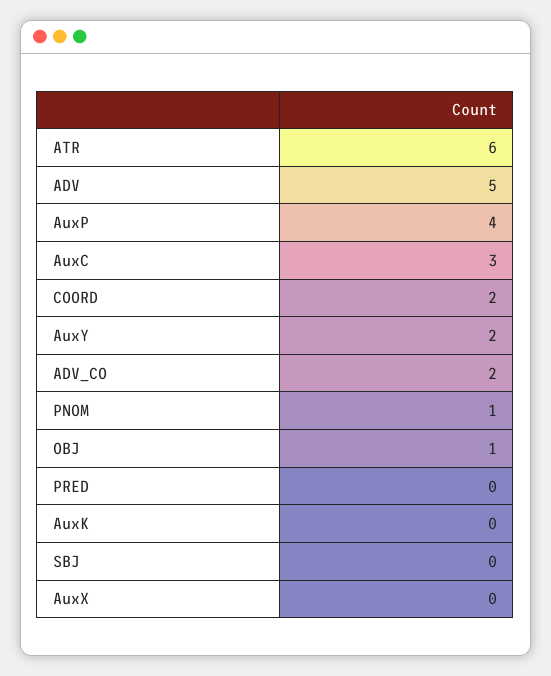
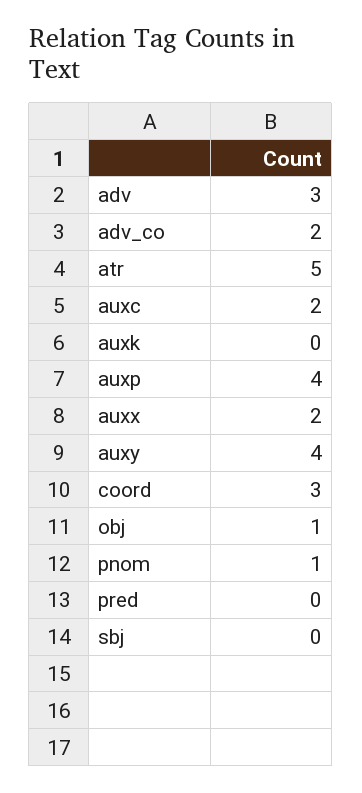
ATR: 6 -> 5
ADV: 5 -> 3
AuxC: 3 -> 2
COORD: 2 -> 3
AuxY: 2 -> 4
AuxX: 0 -> 2

